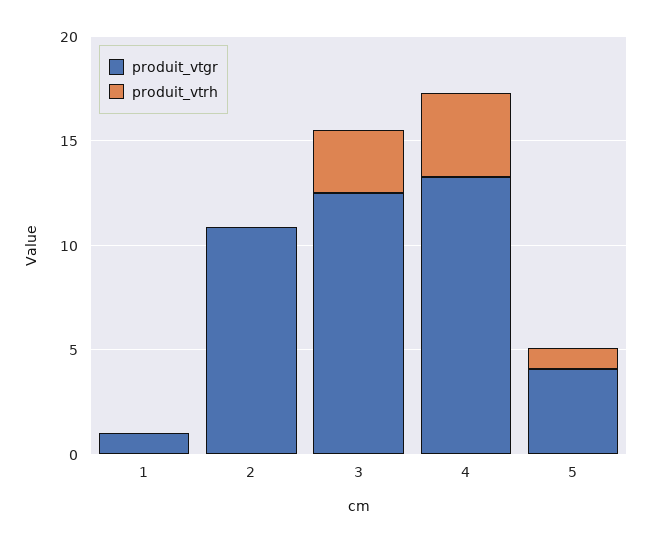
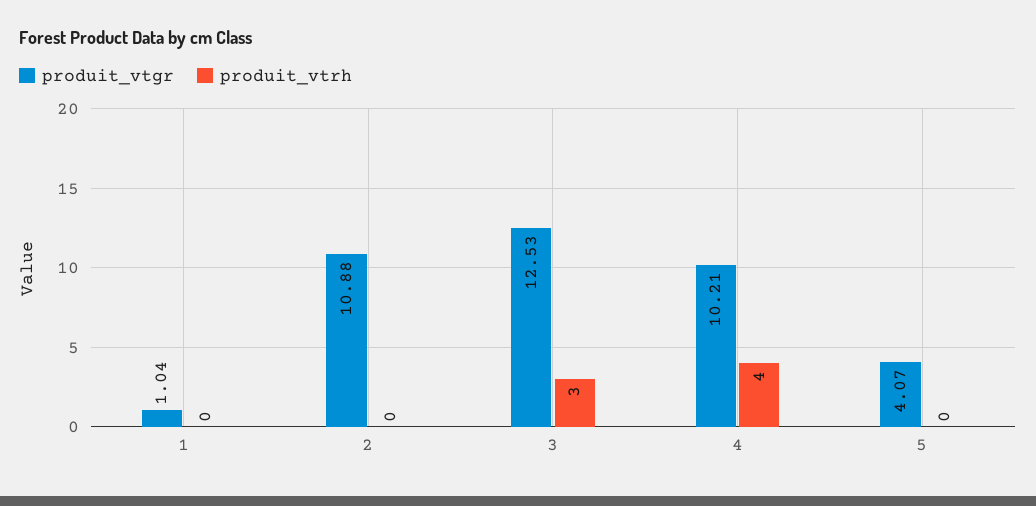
produit_vtgr, 4: 13 -> 10.21
produit_vtrh, 5: 1 -> 0

